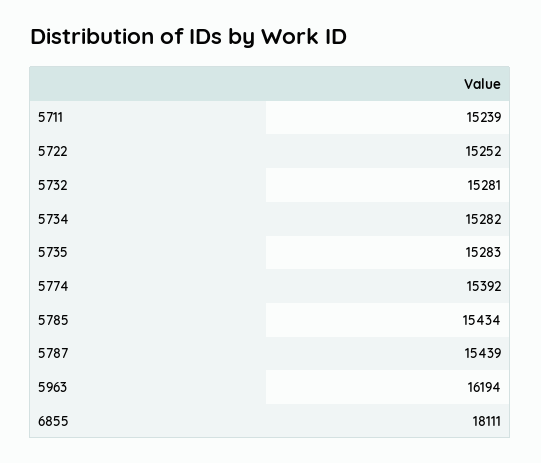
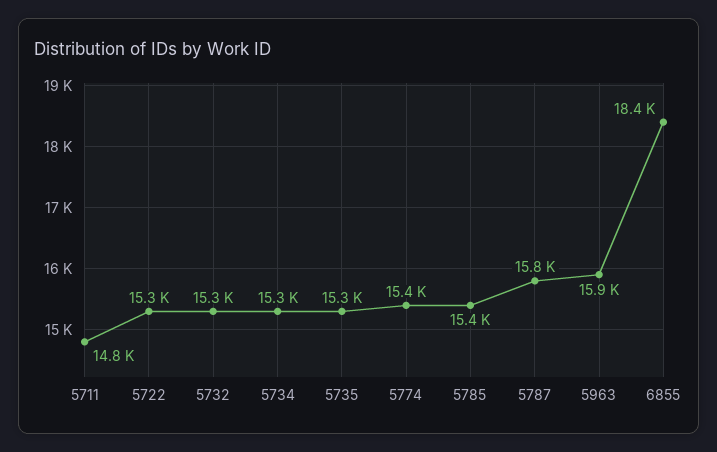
5711: 15239 -> 14800
5787: 15439 -> 15800
5963: 16194 -> 15900
6855: 18111 -> 18400

